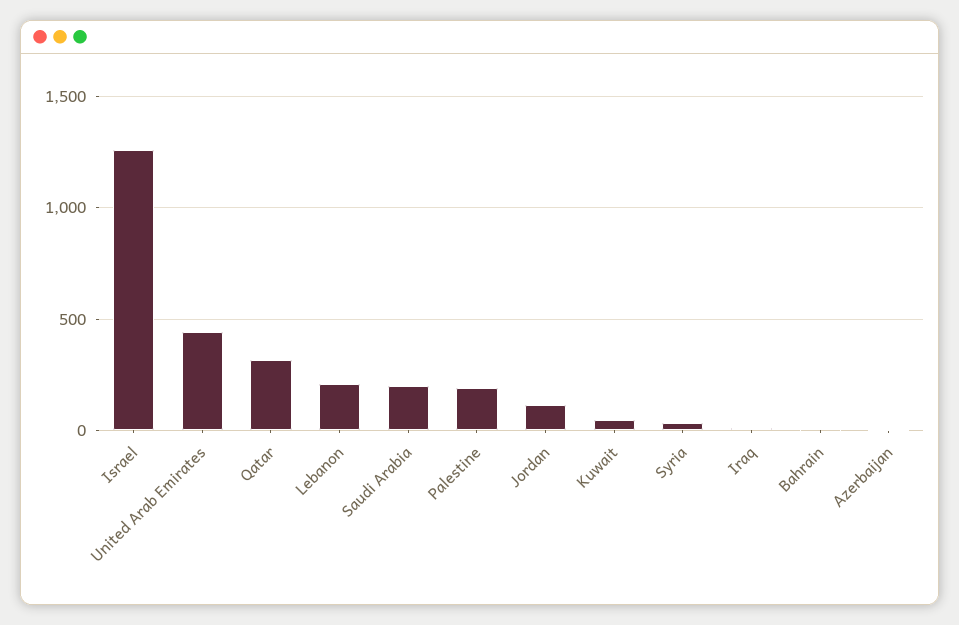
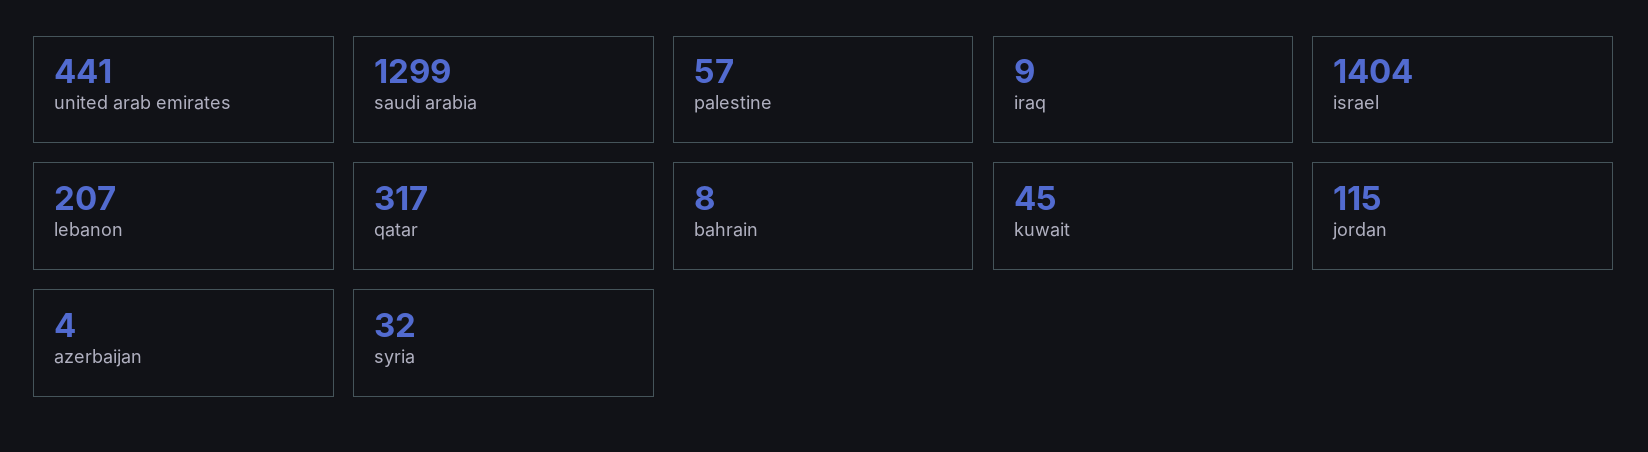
Israel: 1250 -> 1404
Saudi Arabia: 200 -> 1299
Palestine: 200 -> 57

